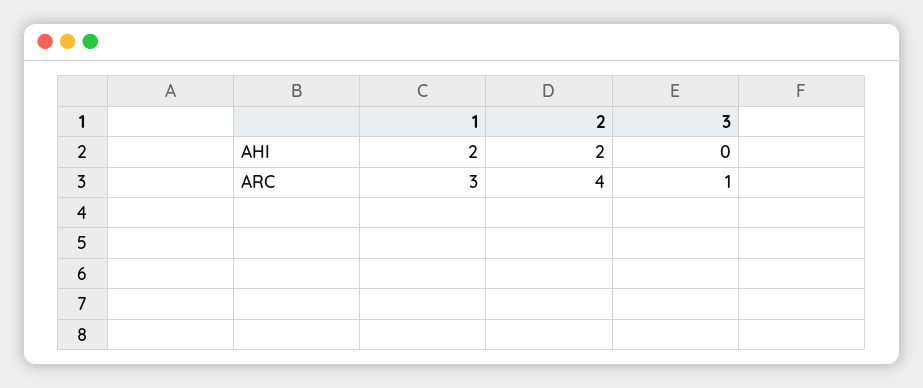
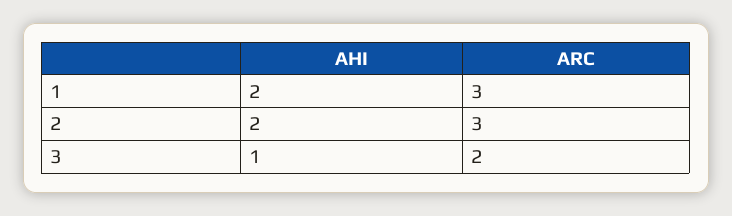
3, AHI: 0 -> 1
2, ARC: 4 -> 3
3, ARC: 1 -> 2

